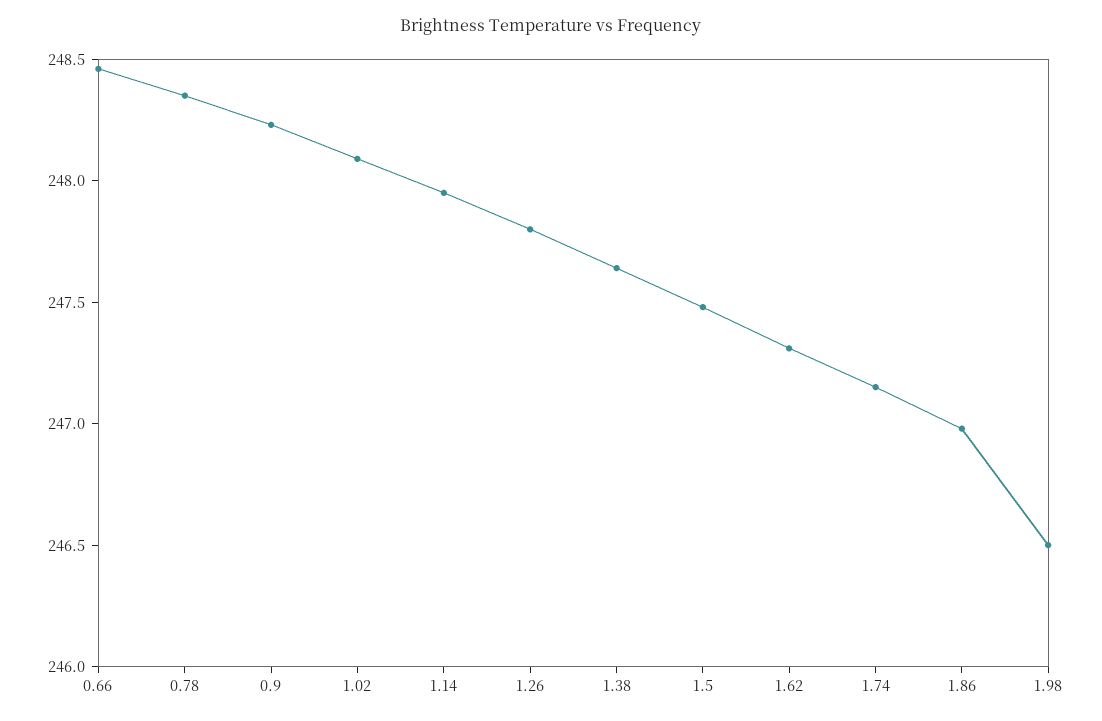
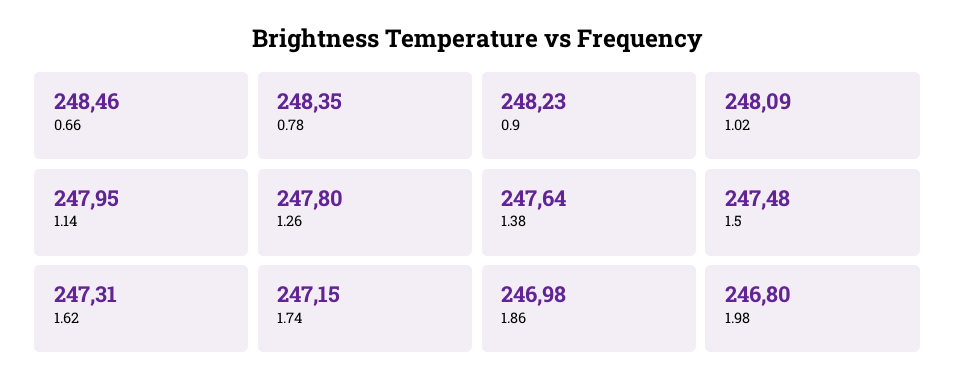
1.98: 246.5 -> 246.8

